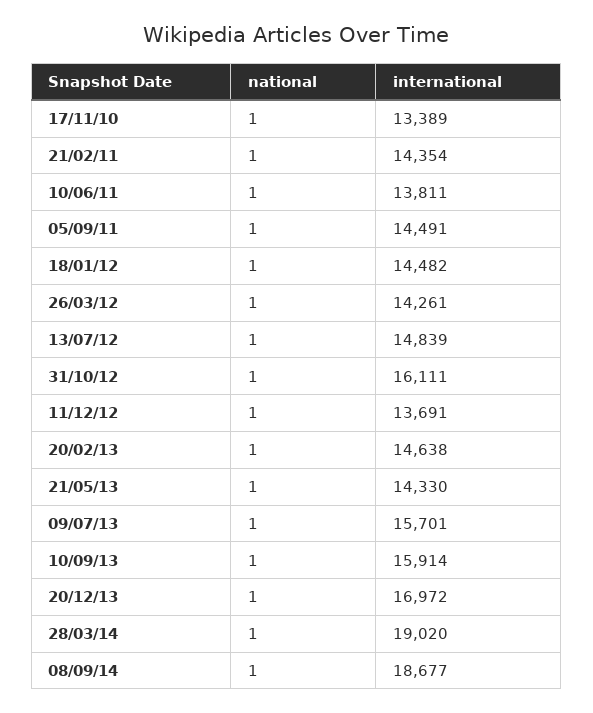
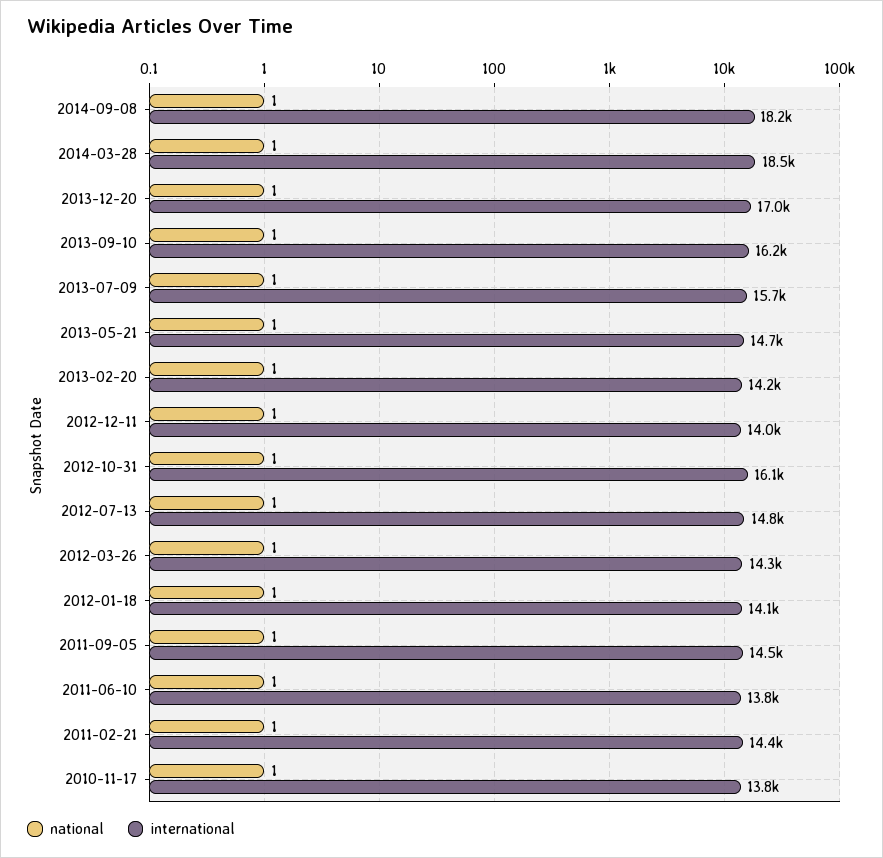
international, 17/11/10: 13389 -> 13800
international, 18/01/12: 14482 -> 14100
international, 11/12/12: 13691 -> 14000
international, 20/02/13: 14638 -> 14200
international, 21/05/13: 14330 -> 14700
international, 10/09/13: 15914 -> 16200
international, 28/03/14: 19020 -> 18500
international, 08/09/14: 18677 -> 18200

